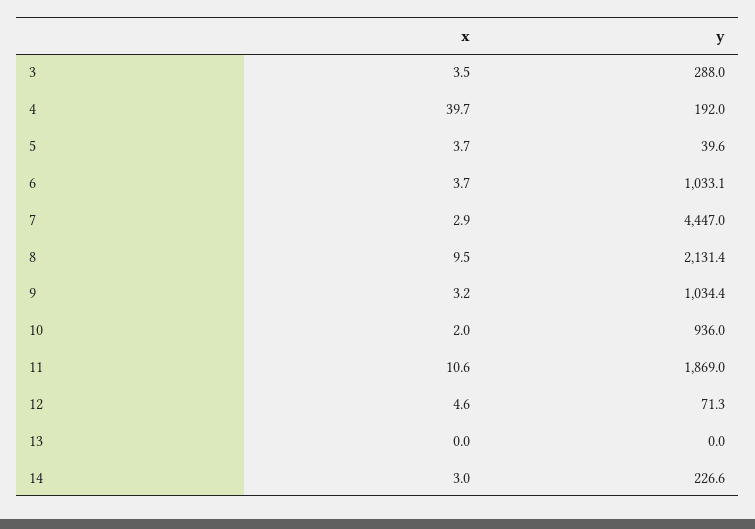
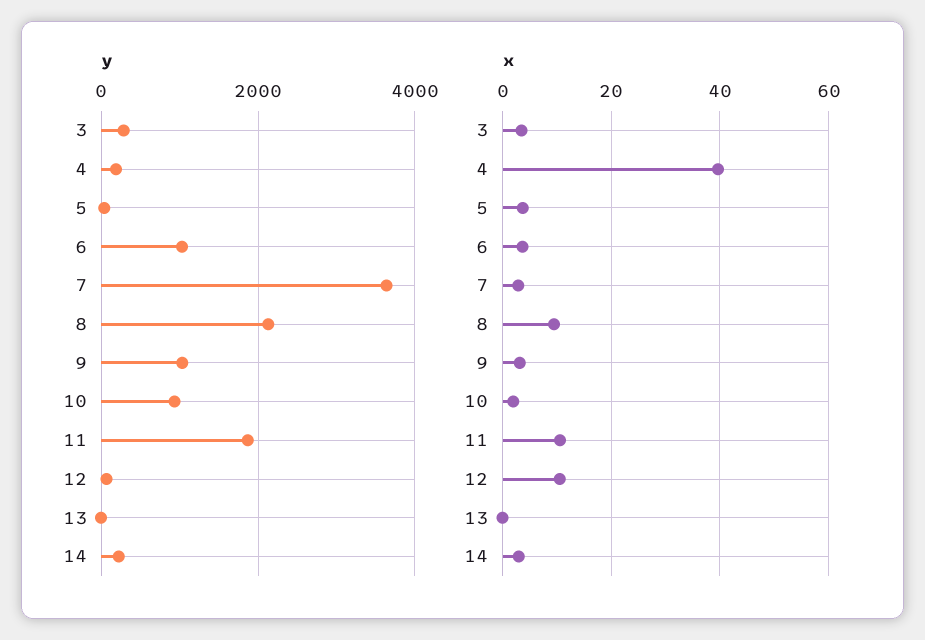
y, 7: 4447 -> 3600
x, 12: 4.6 -> 10

